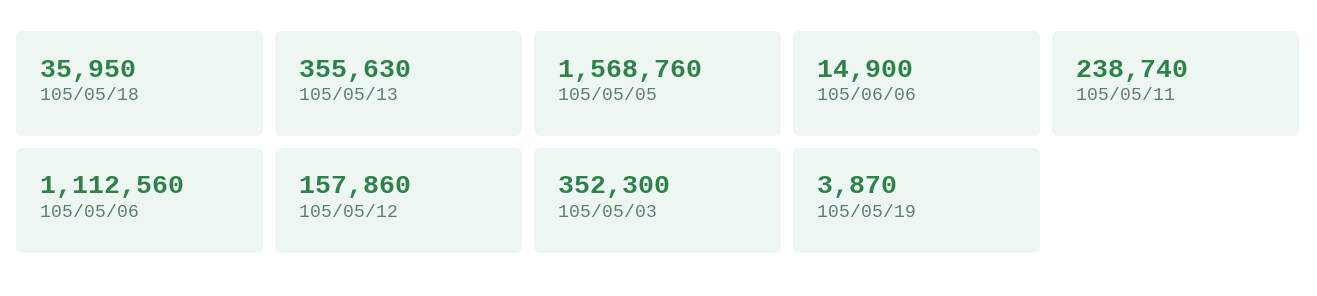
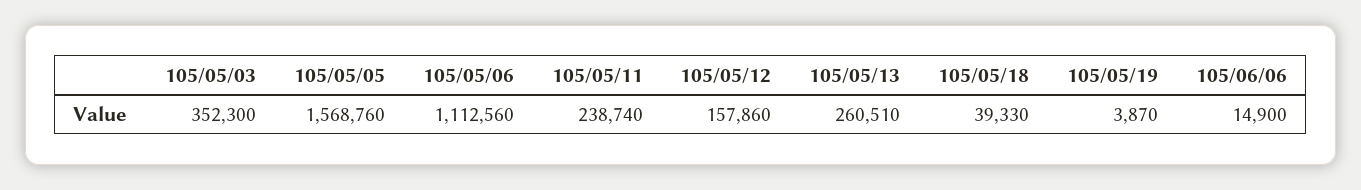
105/05/18: 35950 -> 39330
105/05/13: 355630 -> 260510

